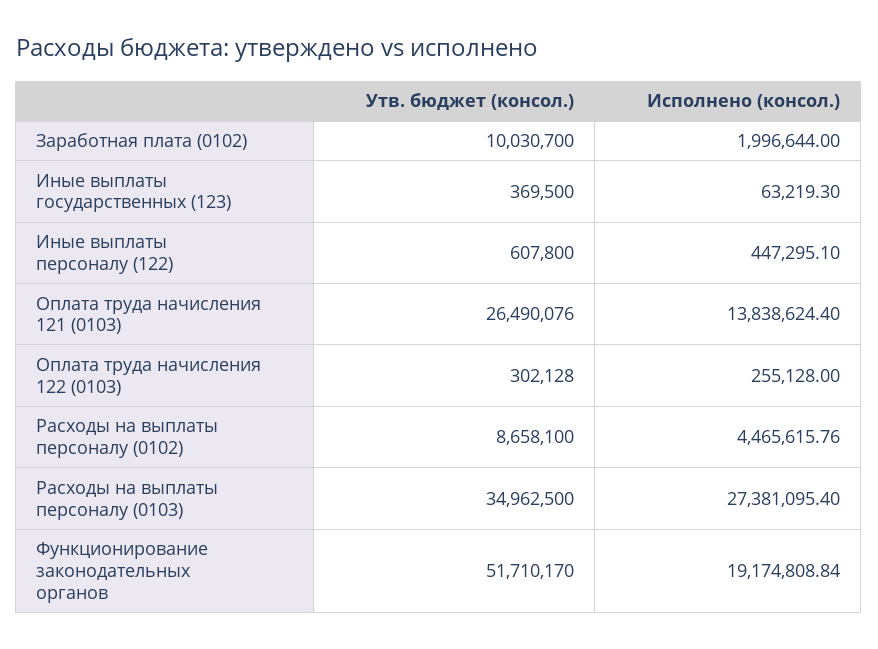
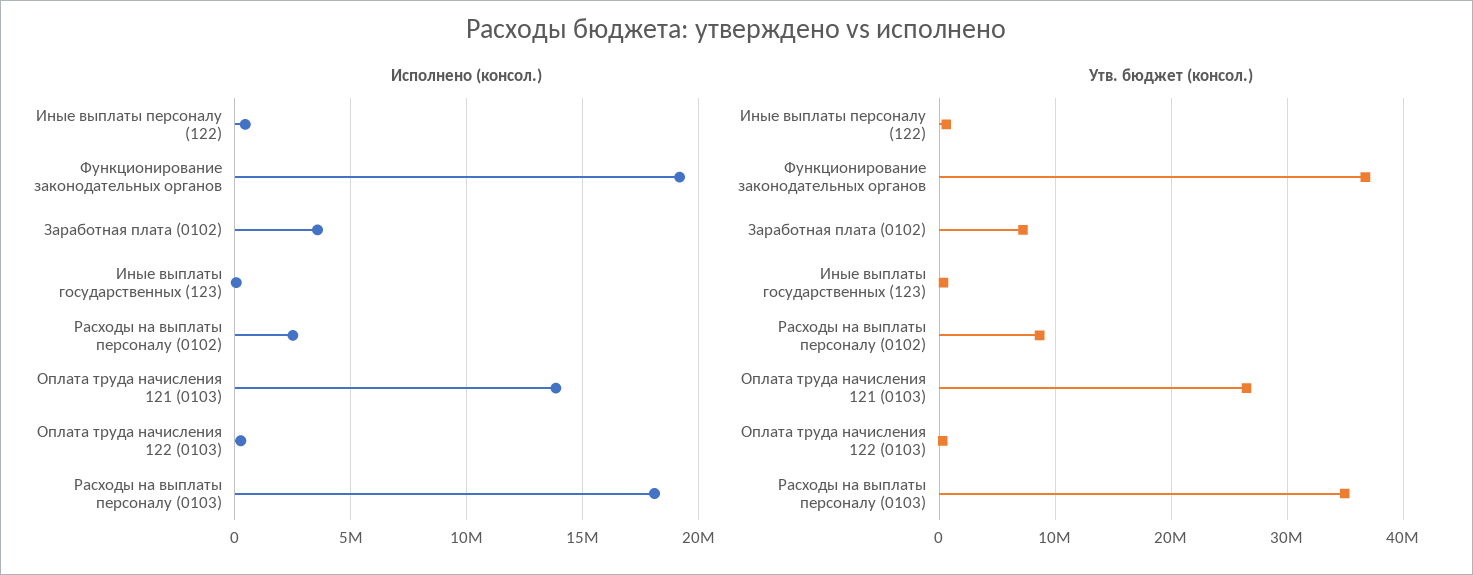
Утв. бюджет (консол.), Заработная плата (0102): 10030700 -> 7000000
Исполнено (консол.), Заработная плата (0102): 1996644 -> 3500000
Исполнено (консол.), Расходы на выплаты персоналу (0102): 4465615.76 -> 2500000
Исполнено (консол.), Расходы на выплаты персоналу (0103): 27381095.4 -> 18000000
Утв. бюджет (консол.), Функционирование законодательных органов: 51710170 -> 37000000

